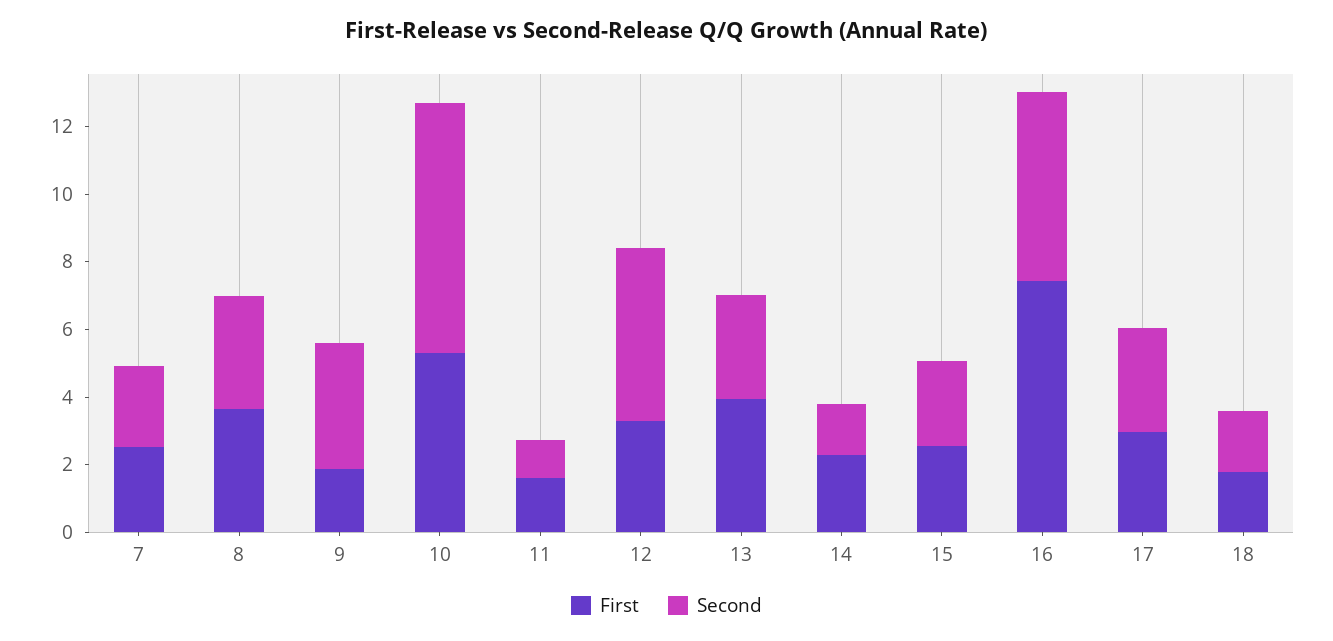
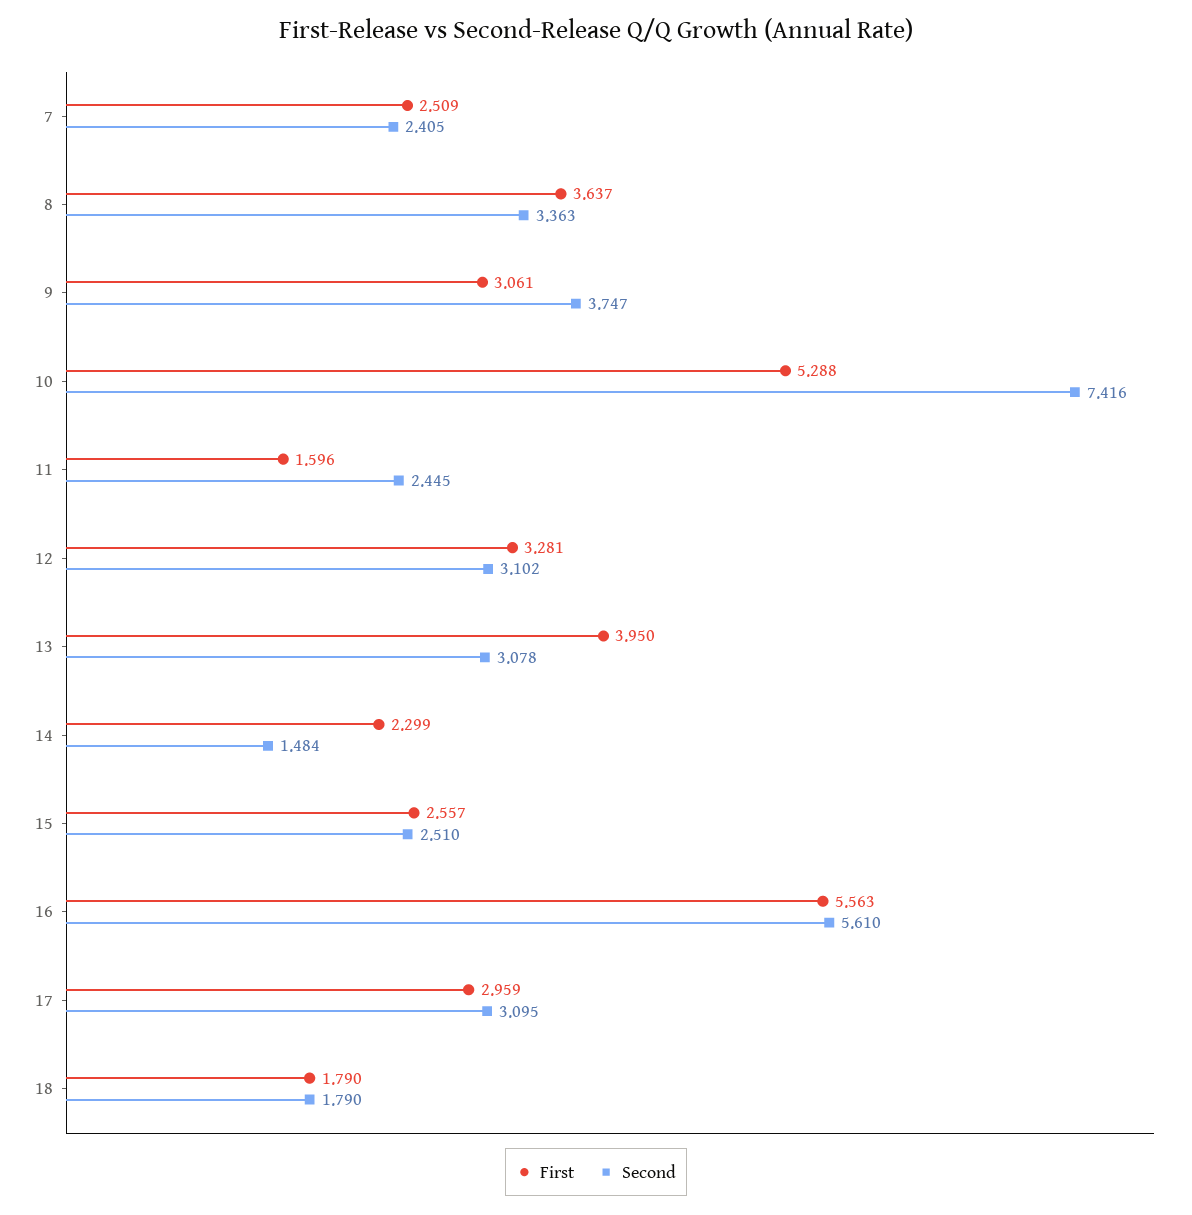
First, 9: 2 -> 3.061
Second, 11: 1 -> 2.445
Second, 12: 5 -> 3.102
First, 16: 7.5 -> 5.563

